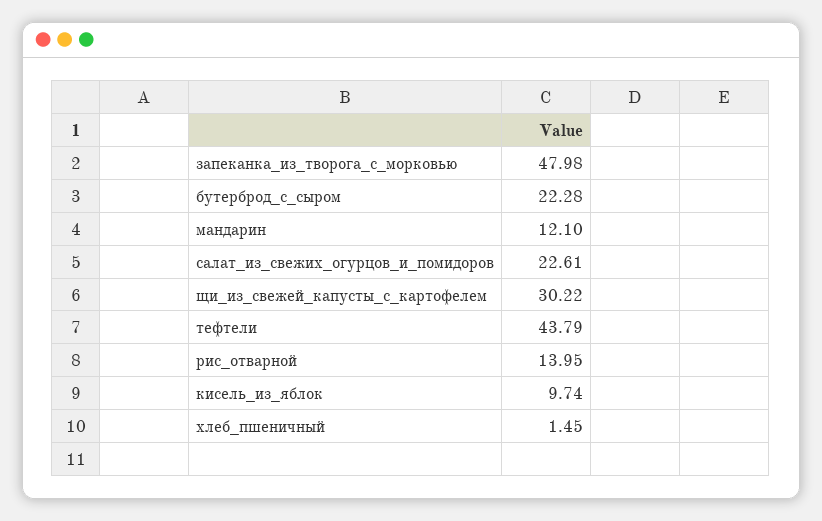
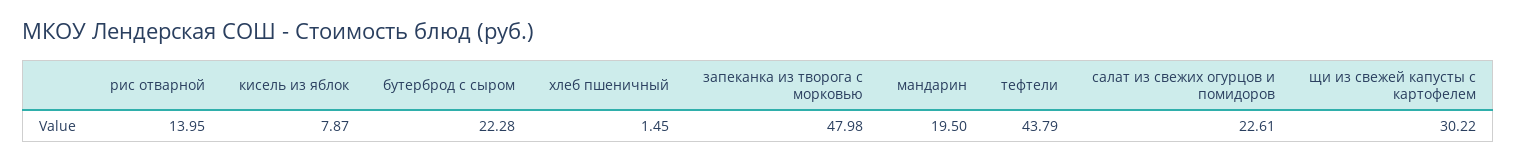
мандарин: 12.1 -> 19.5
кисель_из_яблок: 9.74 -> 7.87

